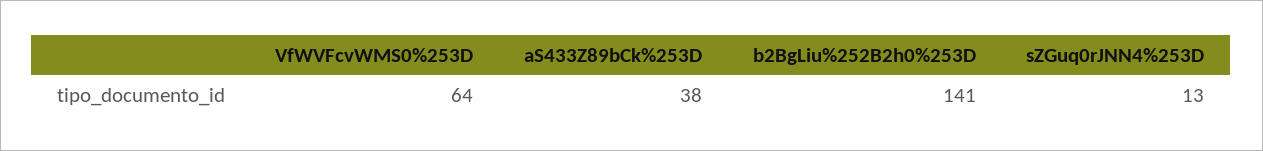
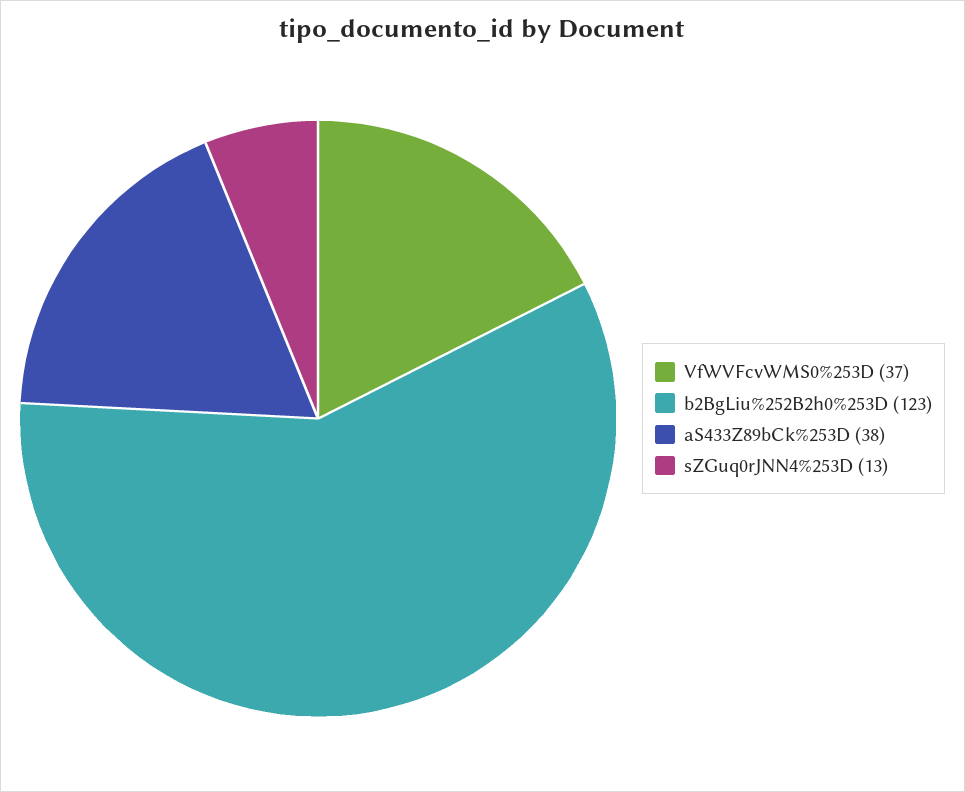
VfWVFcvWMS0%253D: 64 -> 37
b2BgLiu%252B2h0%253D: 141 -> 123

